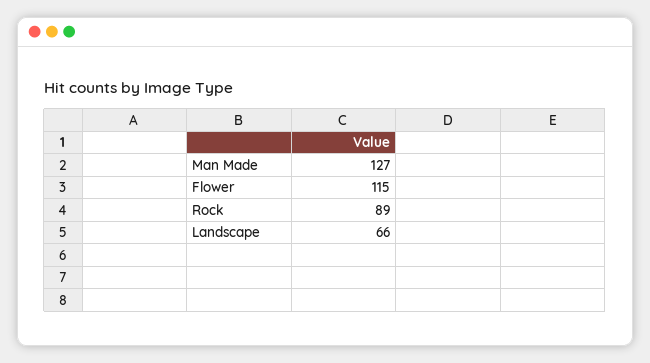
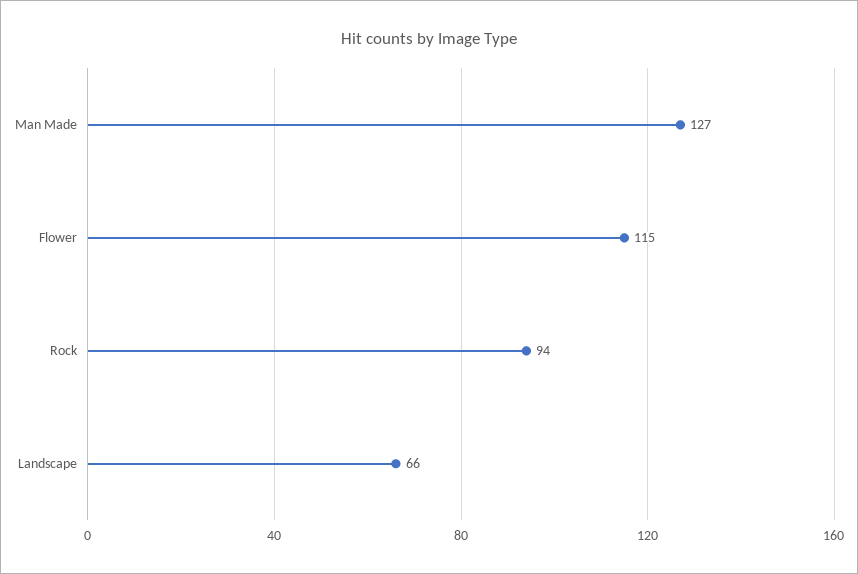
Rock: 89 -> 94

